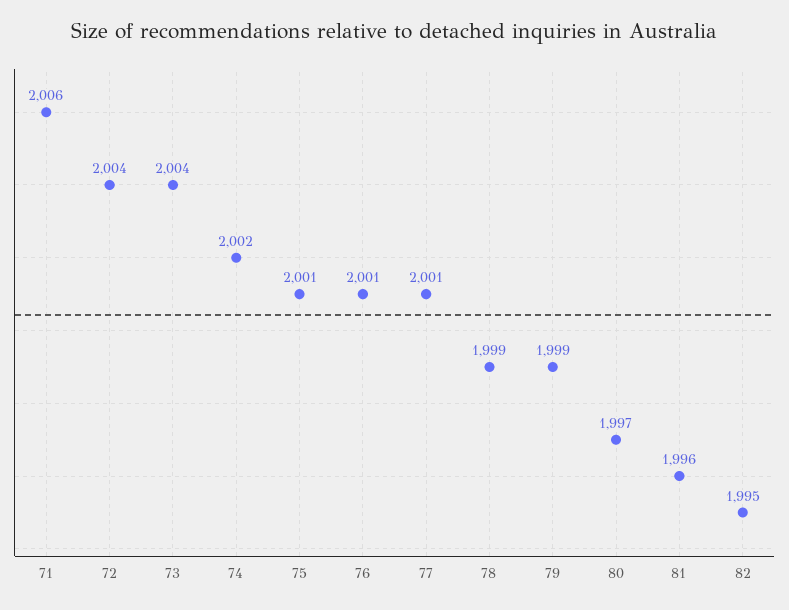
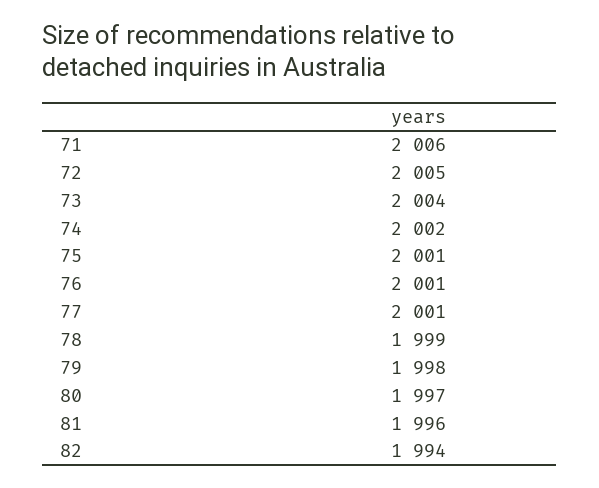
72: 2004 -> 2005
79: 1999 -> 1998
82: 1995 -> 1994

